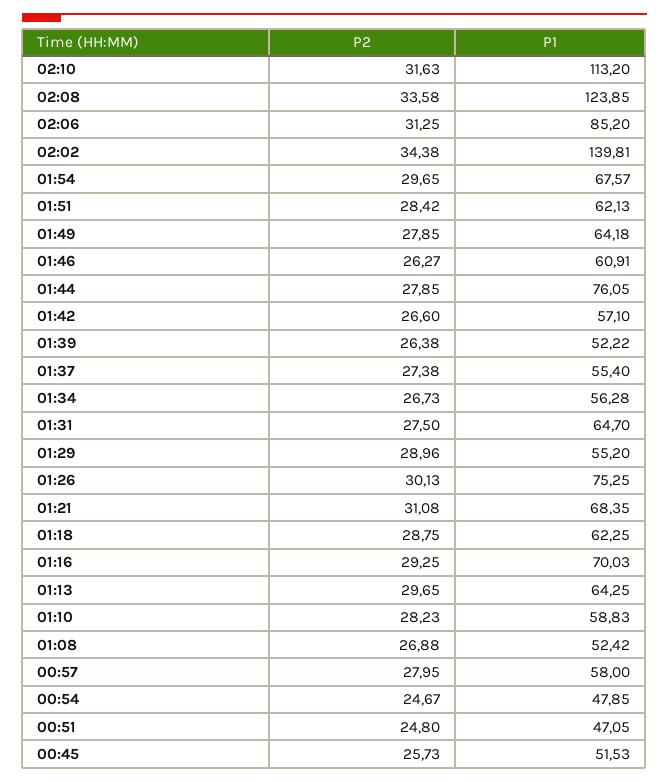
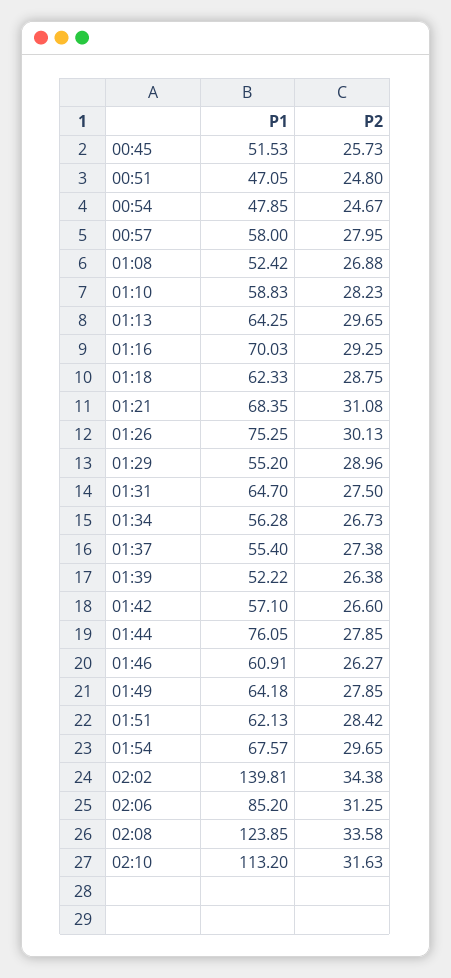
P1, 01:18: 62.25 -> 62.33

